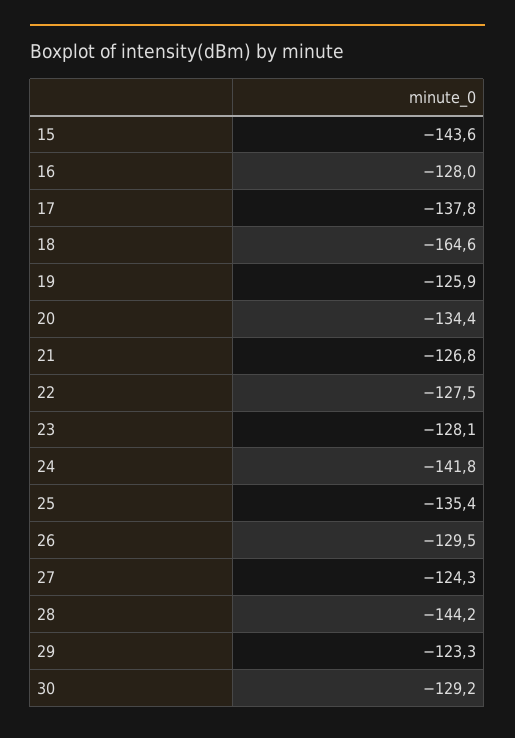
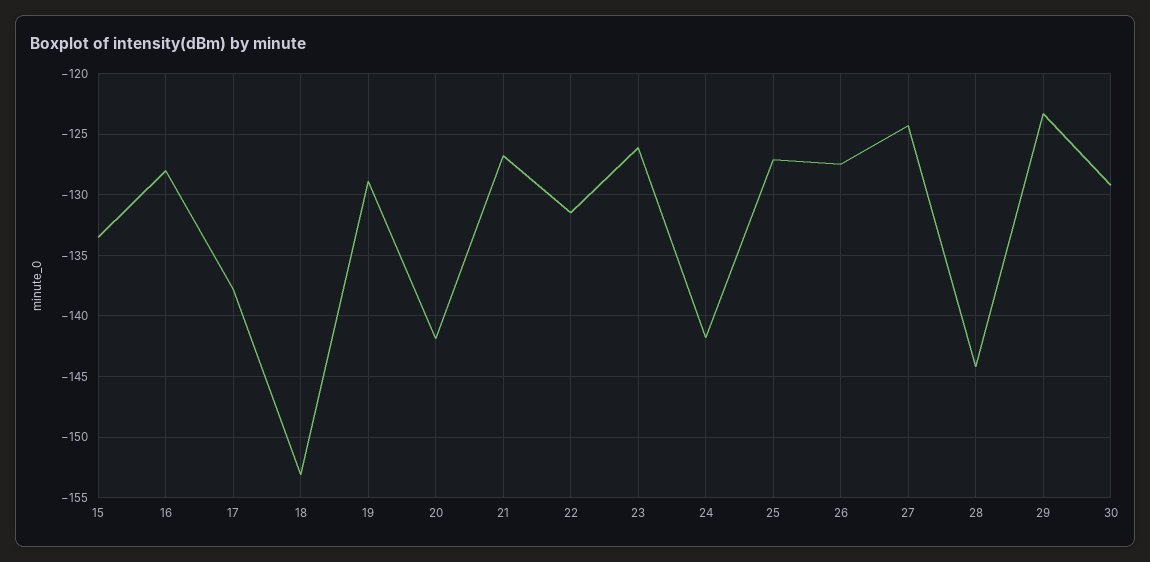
15: -143.6 -> -133.5
18: -164.6 -> -153
19: -125.9 -> -129
20: -134.4 -> -142
22: -127.5 -> -131.5
23: -128.1 -> -126
25: -135.4 -> -127
26: -129.5 -> -127.5

